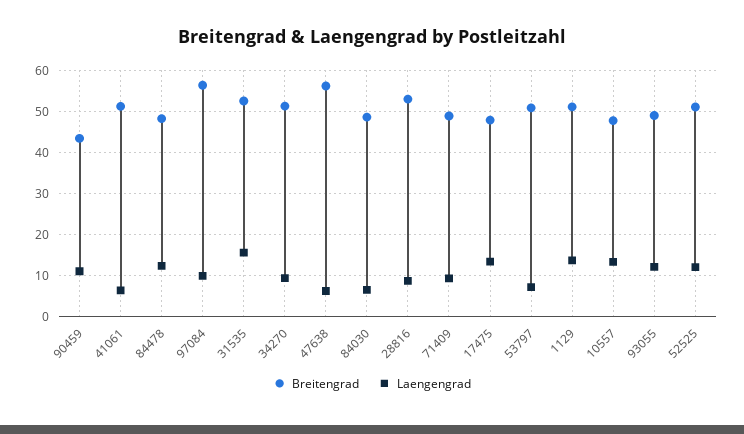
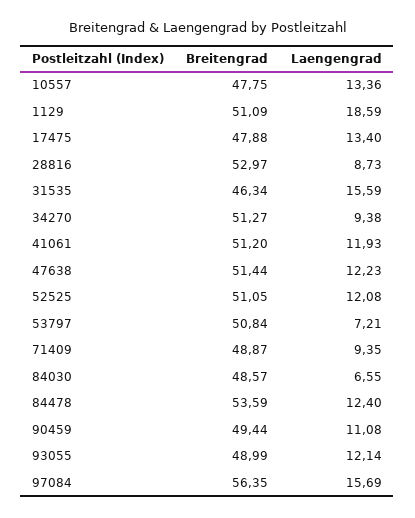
Breitengrad, 90459: 44 -> 49.44
Laengengrad, 41061: 6 -> 11.93
Breitengrad, 84478: 48 -> 53.59
Laengengrad, 97084: 10 -> 15.69
Breitengrad, 31535: 52 -> 46.34
Breitengrad, 47638: 56 -> 51.44
Laengengrad, 47638: 6 -> 12.23
Laengengrad, 1129: 14 -> 18.59

